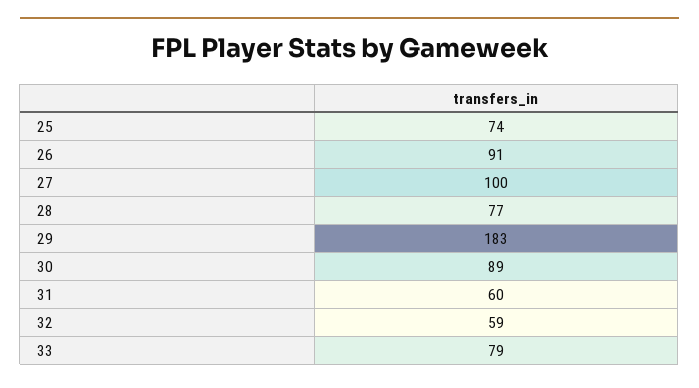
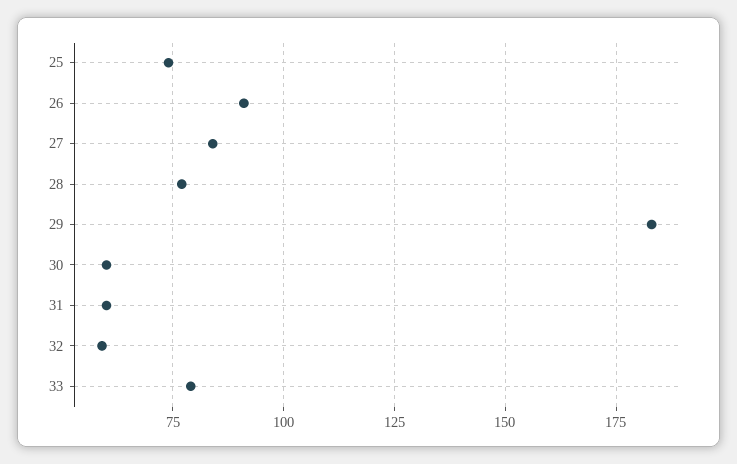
27: 100 -> 85
30: 89 -> 60

